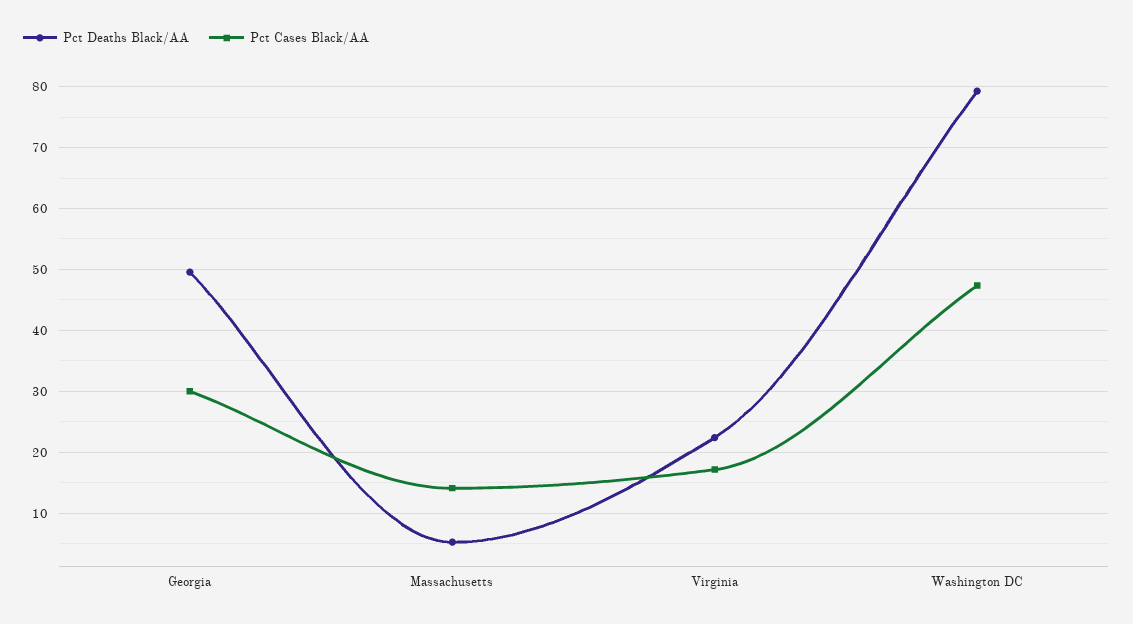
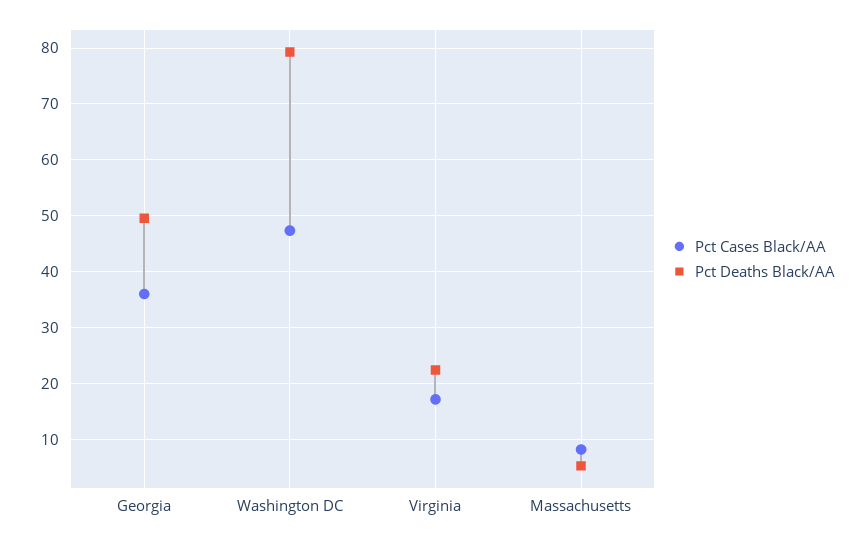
Pct Cases Black/AA, Georgia: 30 -> 36
Pct Cases Black/AA, Massachusetts: 14 -> 8

